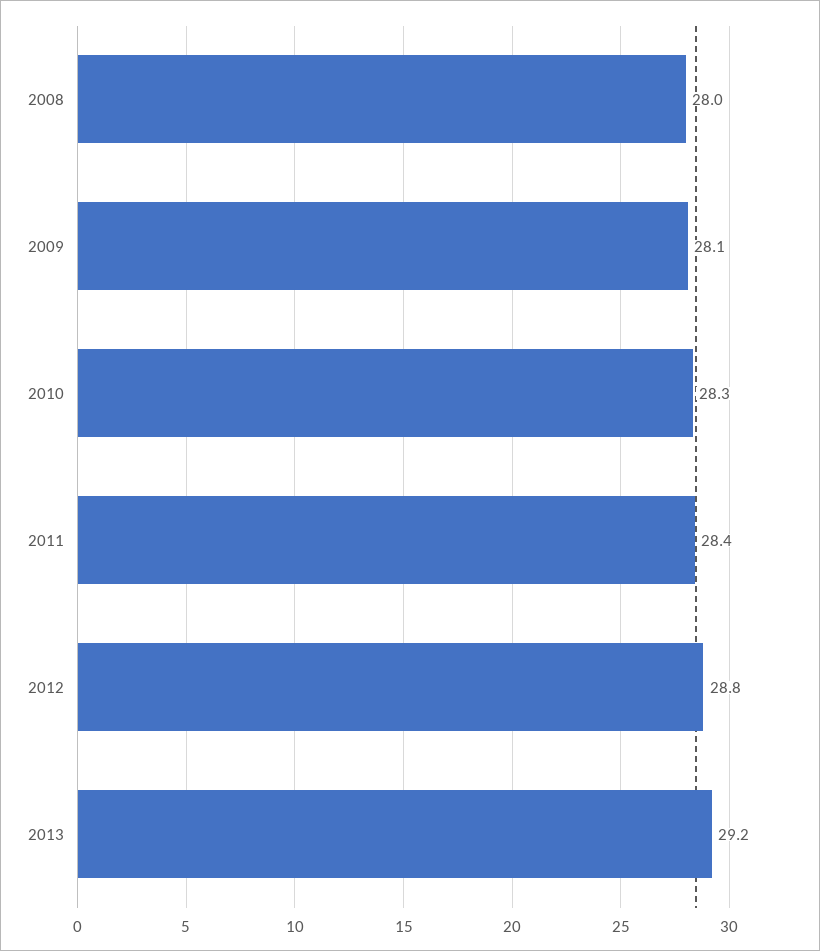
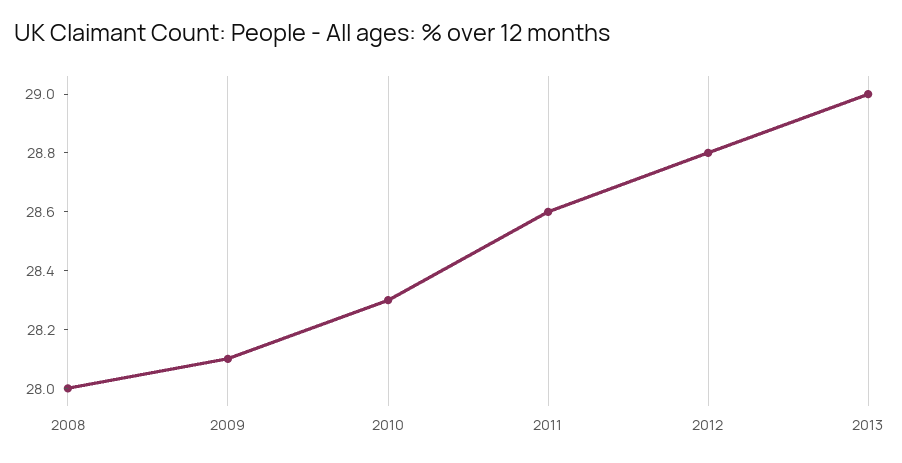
2011: 28.4 -> 28.6
2013: 29.2 -> 29

